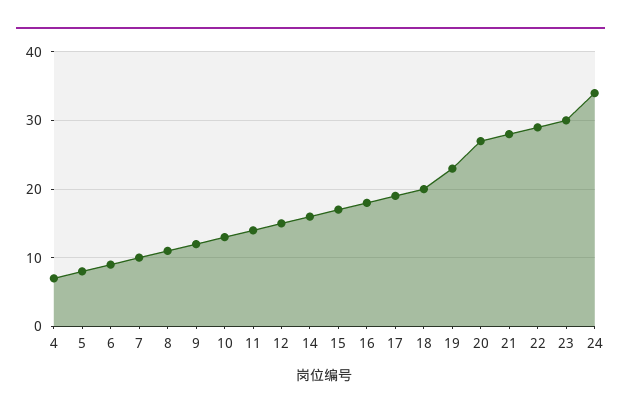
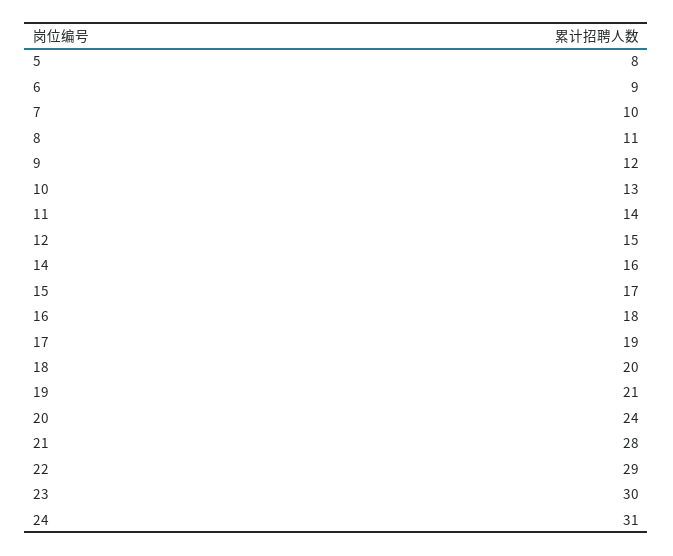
4: 7 -> none
19: 23 -> 21
20: 27 -> 24
24: 34 -> 31

